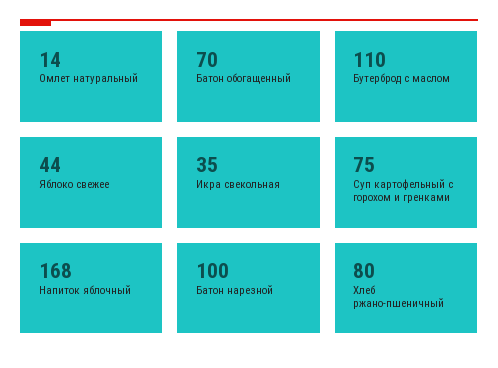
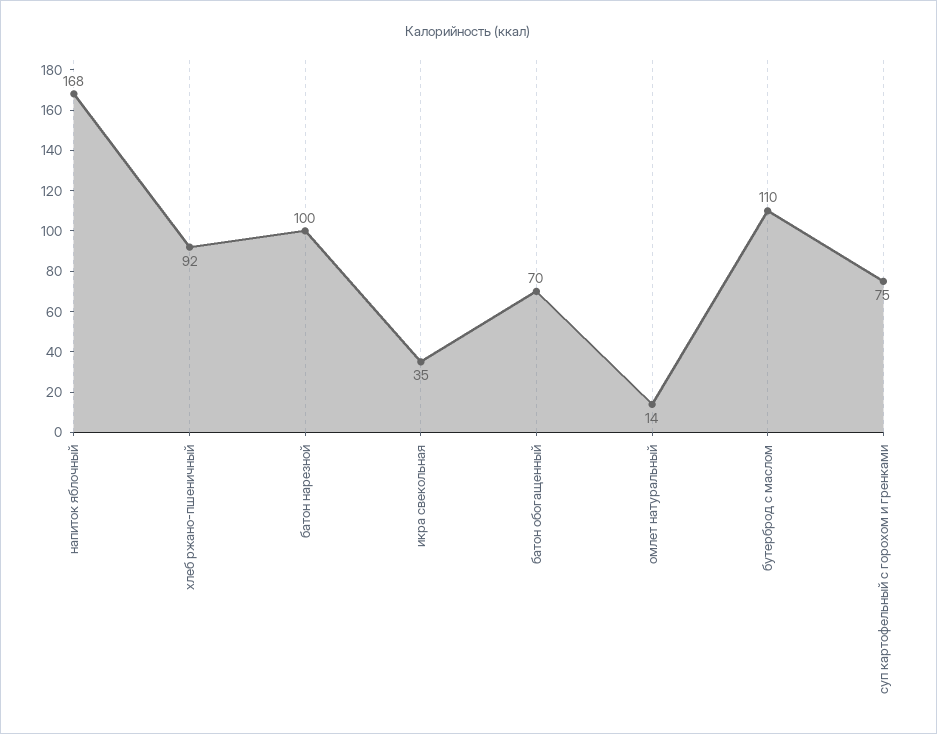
Яблоко свежее: 44 -> none
Хлеб ржано-пшеничный: 80 -> 92

